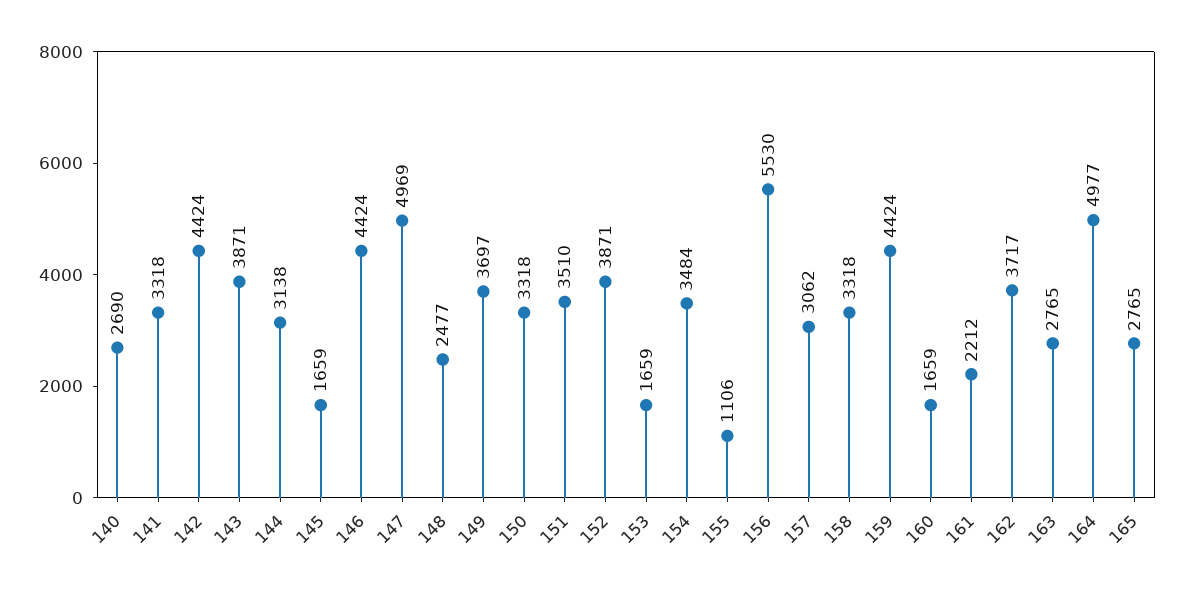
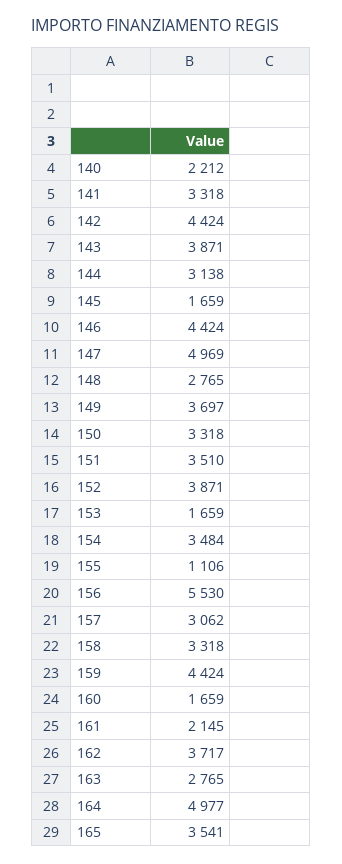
140: 2690 -> 2212
148: 2477 -> 2765
161: 2212 -> 2145
165: 2765 -> 3541

